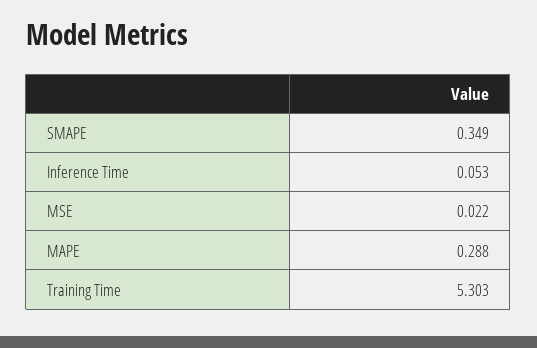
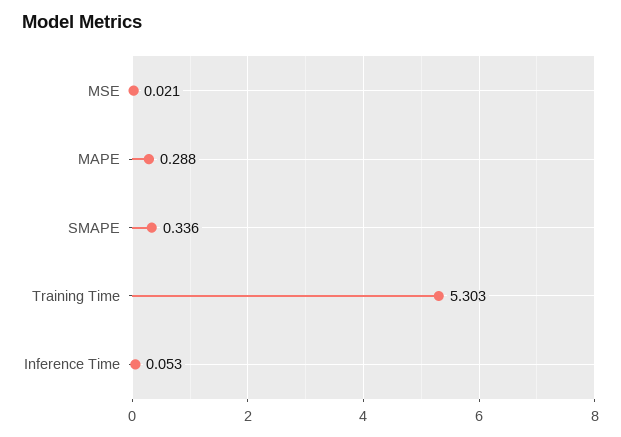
SMAPE: 0.349 -> 0.336
MSE: 0.022 -> 0.021

